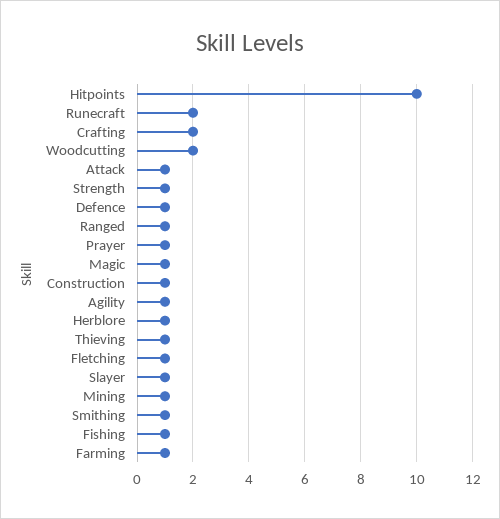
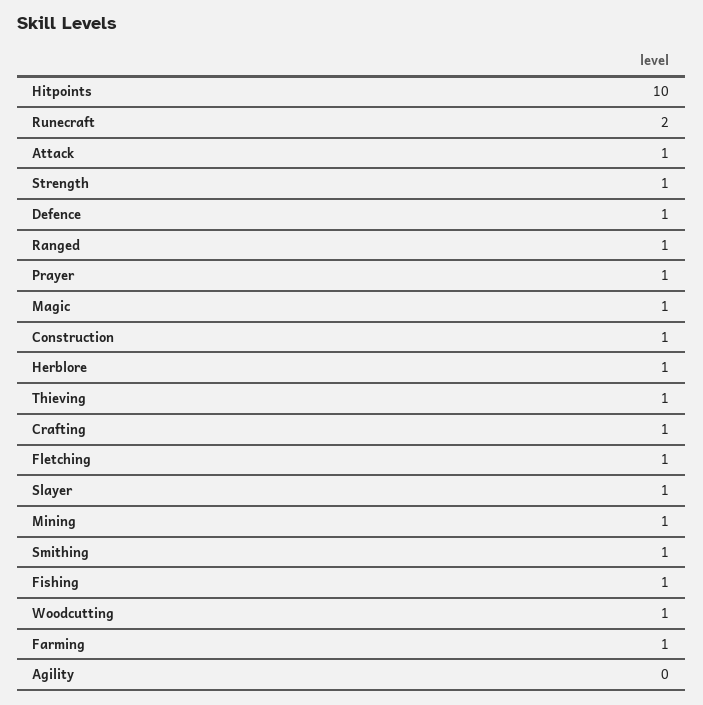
Crafting: 2 -> 1
Woodcutting: 2 -> 1
Agility: 1 -> 0

